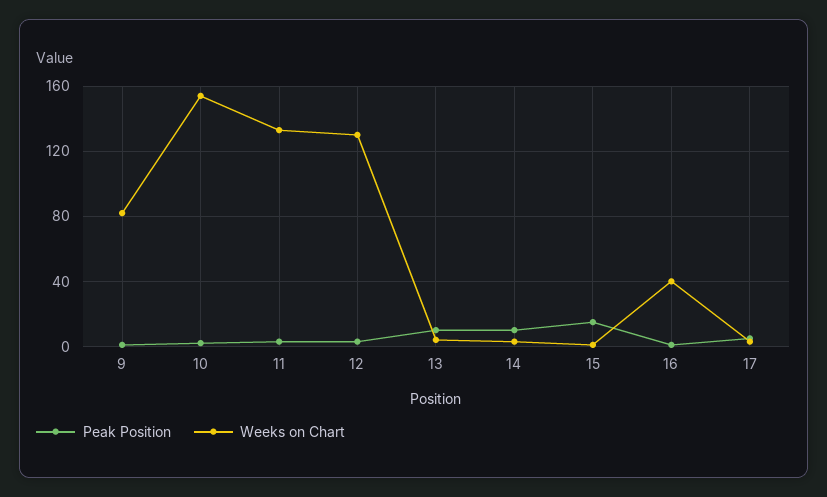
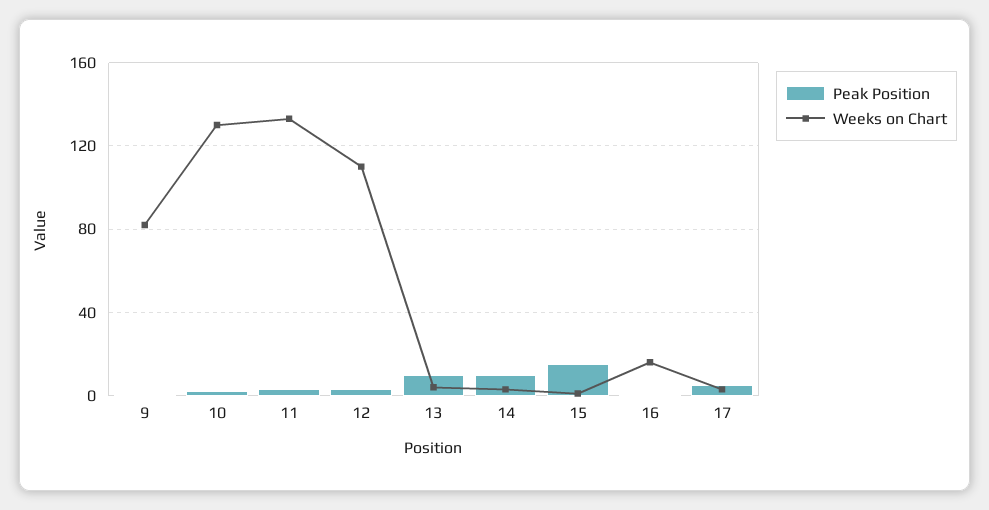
Weeks on Chart, 10: 155 -> 130
Weeks on Chart, 12: 130 -> 110
Weeks on Chart, 16: 40 -> 15

